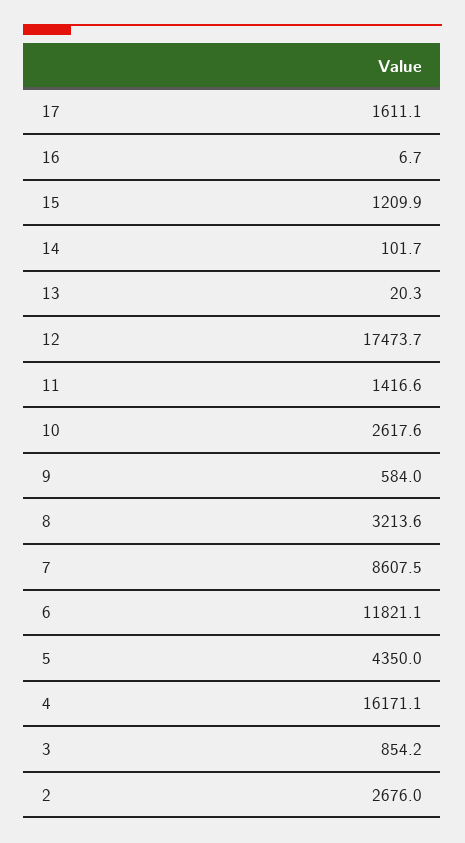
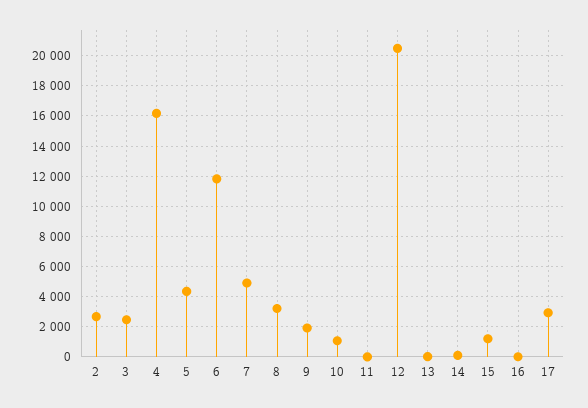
17: 1611.1 -> 3000
12: 17473.7 -> 20500
11: 1416.6 -> 0
10: 2617.6 -> 1000
9: 584 -> 2000
7: 8607.5 -> 5000
3: 854.2 -> 2500

